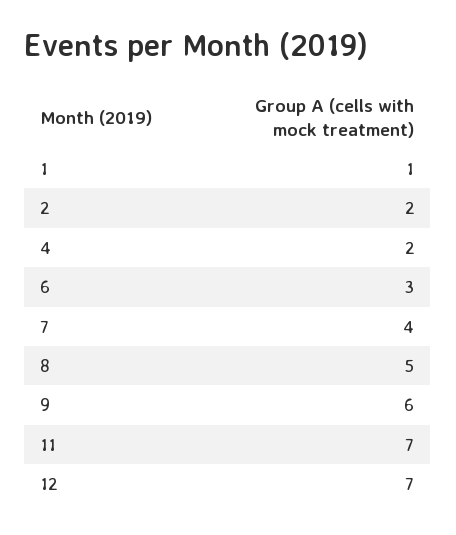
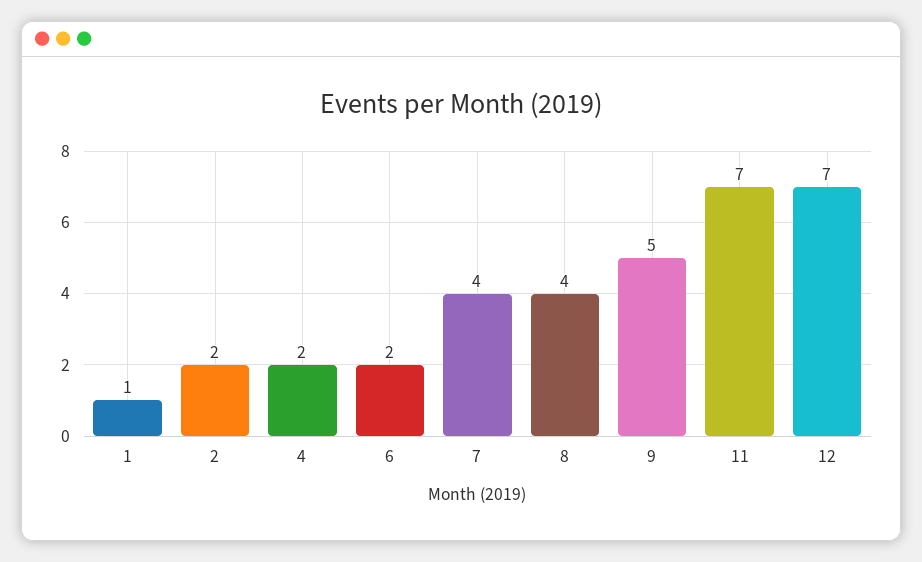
6: 3 -> 2
8: 5 -> 4
9: 6 -> 5

